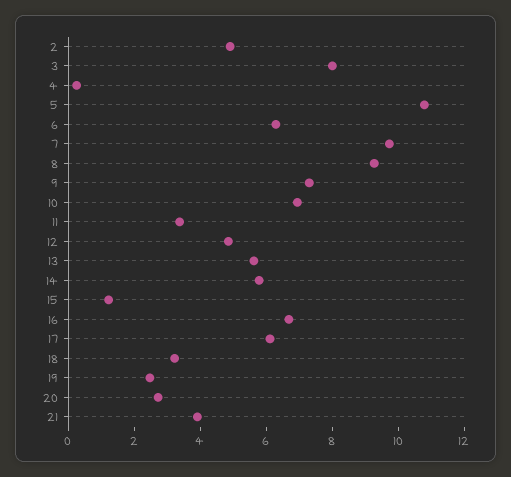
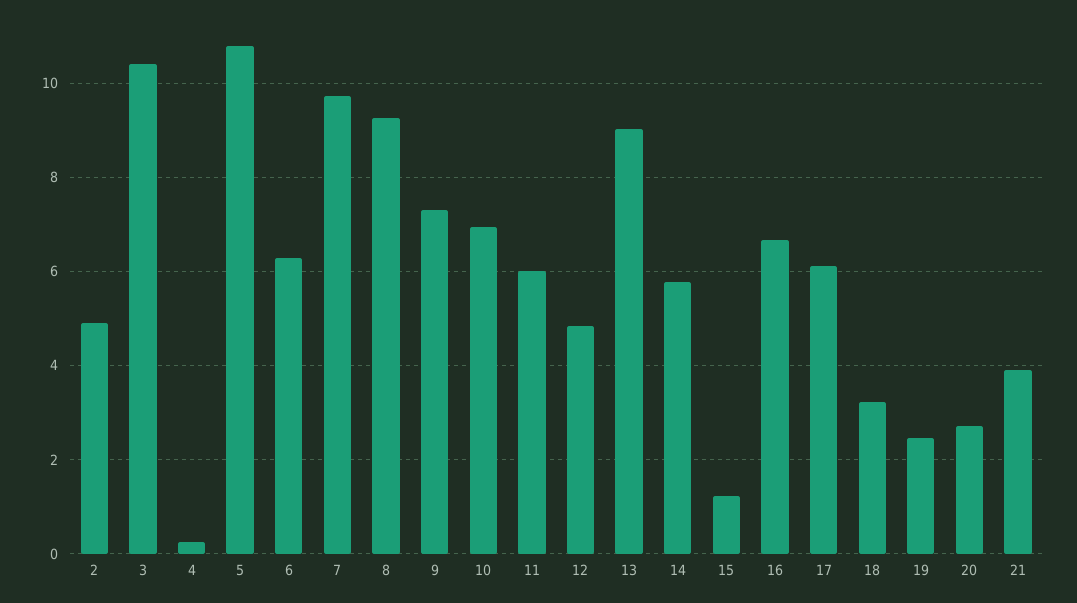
3: 8 -> 10.4
11: 3.5 -> 6
13: 5.5 -> 9

